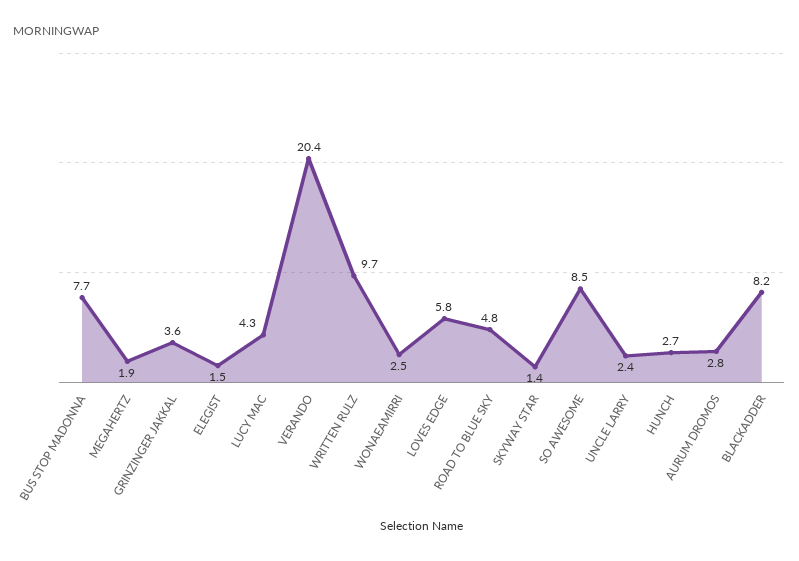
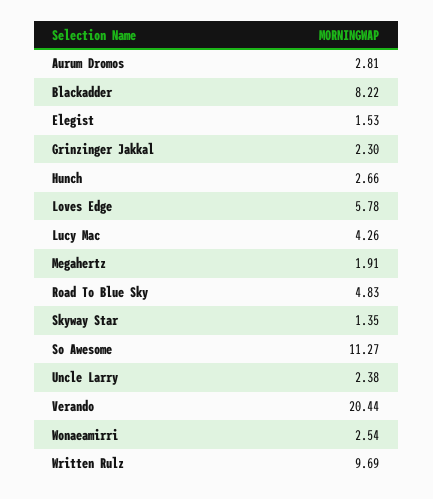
BUS STOP MADONNA: 7.7 -> none
GRINZINGER JAKKAL: 3.6 -> 2.3
SO AWESOME: 8.5 -> 11.27

